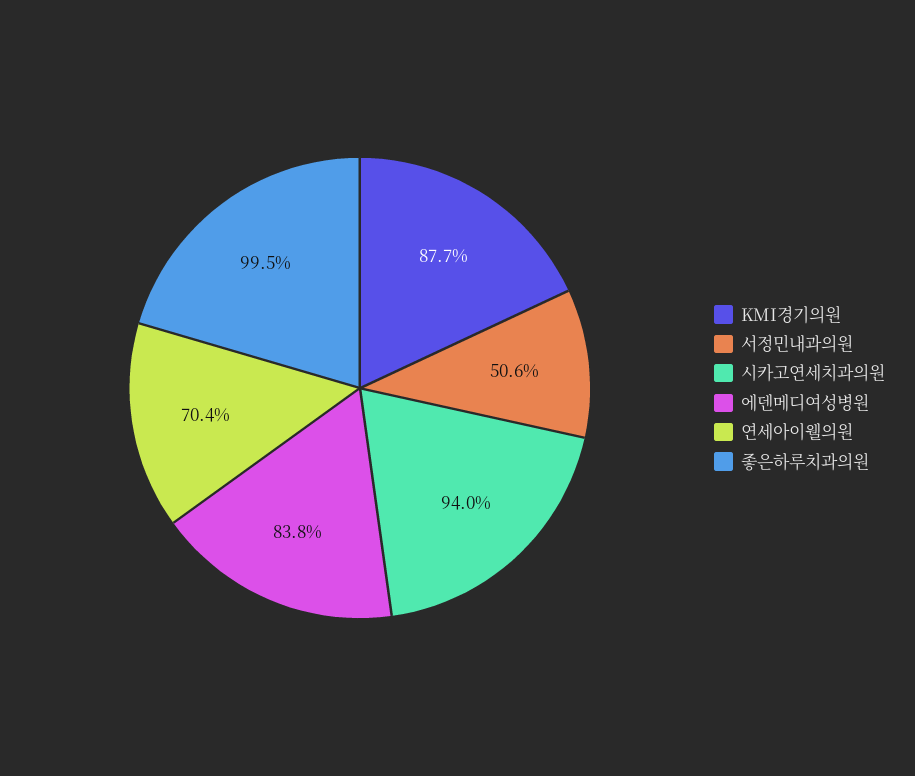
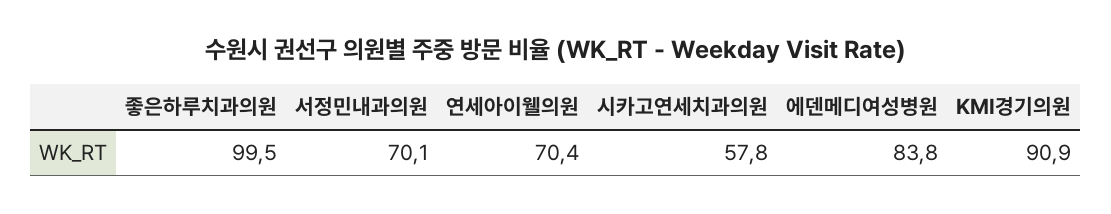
KMI경기의원: 87.7 -> 90.9
서정민내과의원: 50.6 -> 70.1
시카고연세치과의원: 94 -> 57.8

